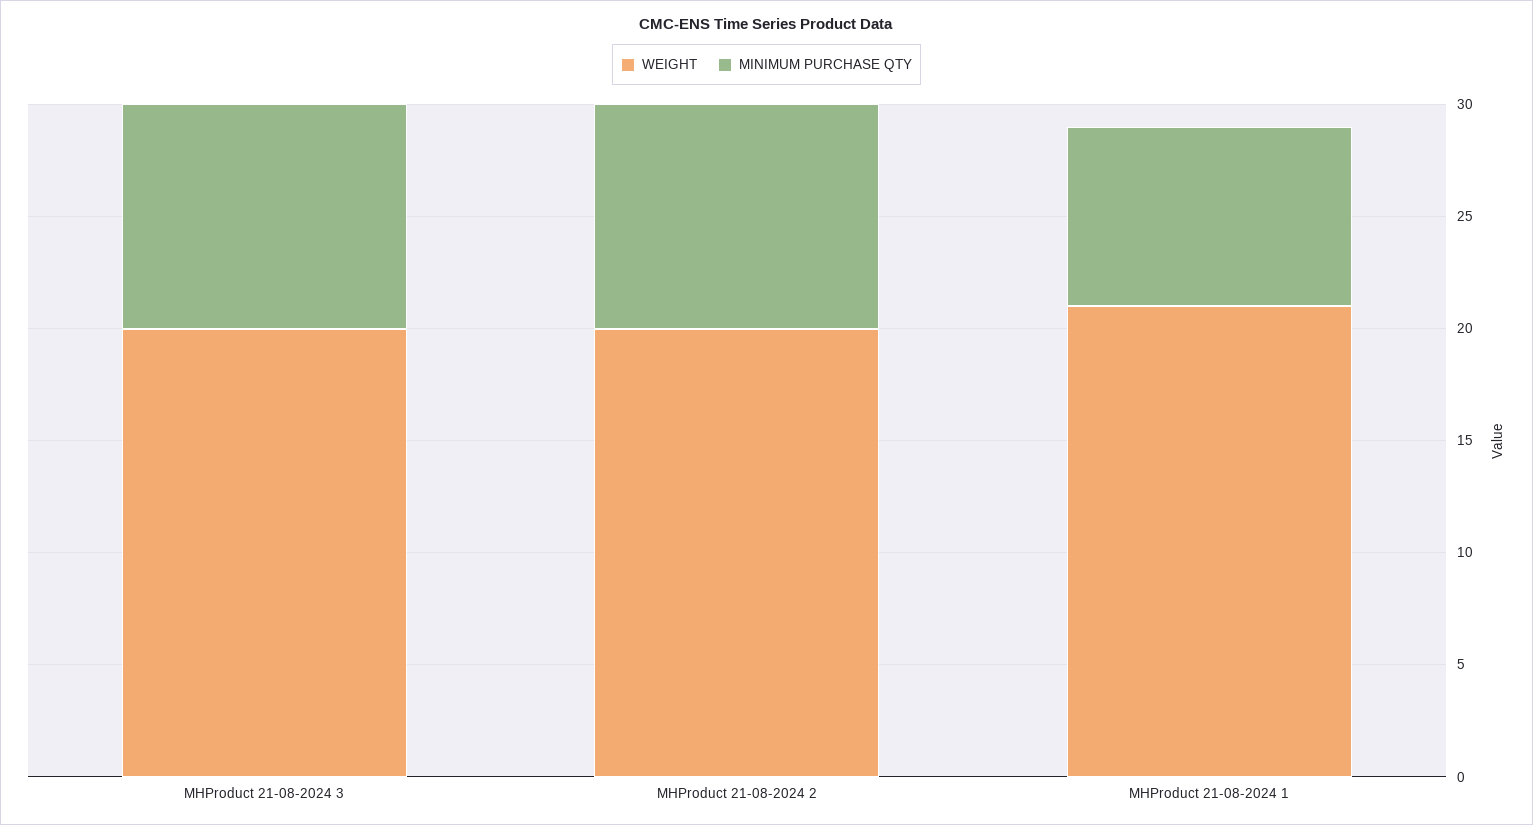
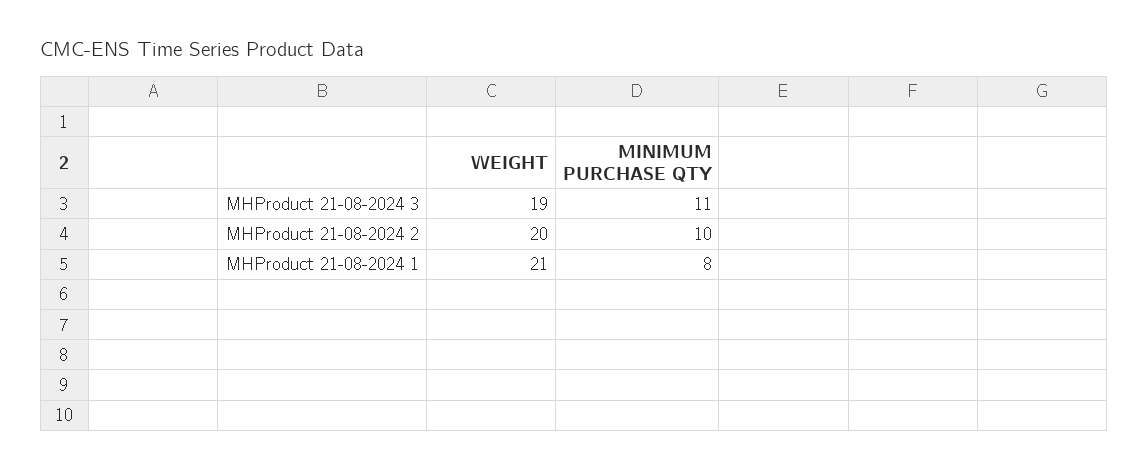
WEIGHT, MHProduct 21-08-2024 3: 20 -> 19
MINIMUM PURCHASE QTY, MHProduct 21-08-2024 3: 10 -> 11

